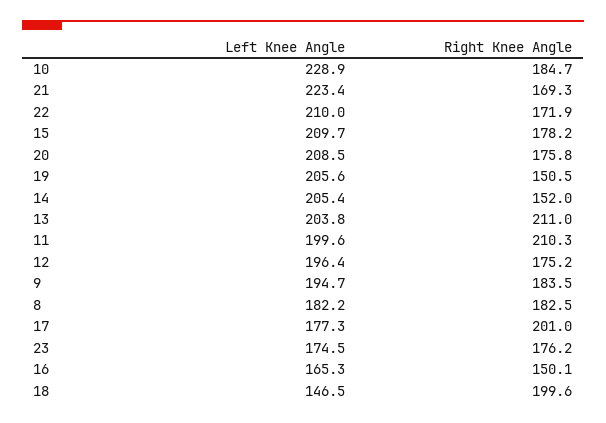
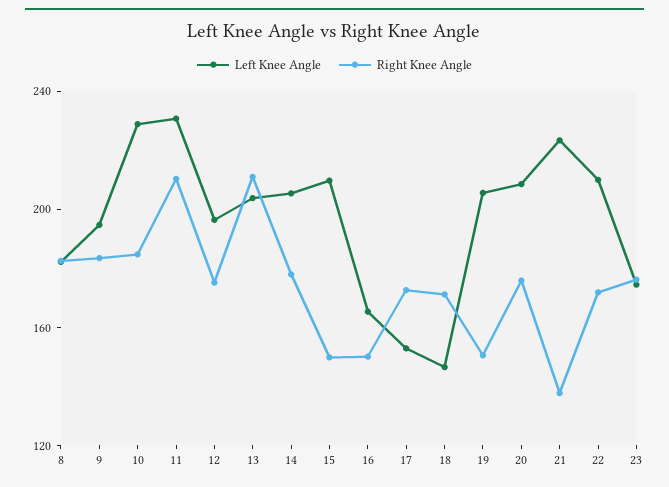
Right Knee Angle, 21: 169.3 -> 140
Right Knee Angle, 15: 178.2 -> 150
Right Knee Angle, 14: 152 -> 180
Left Knee Angle, 11: 199.6 -> 230
Left Knee Angle, 17: 177.3 -> 150
Right Knee Angle, 17: 201 -> 170
Right Knee Angle, 18: 199.6 -> 170

